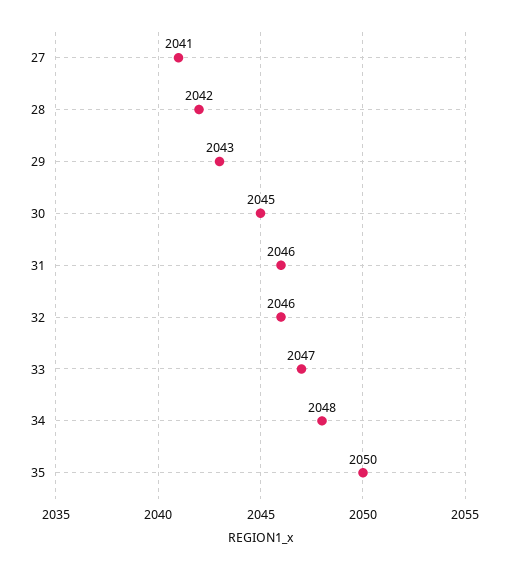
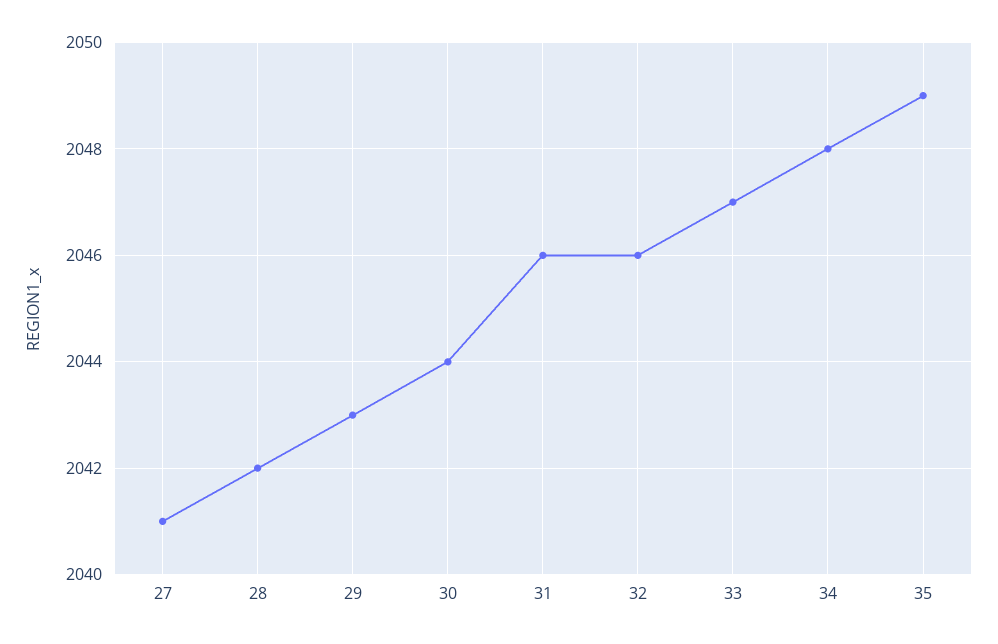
30: 2045 -> 2044
35: 2050 -> 2049

